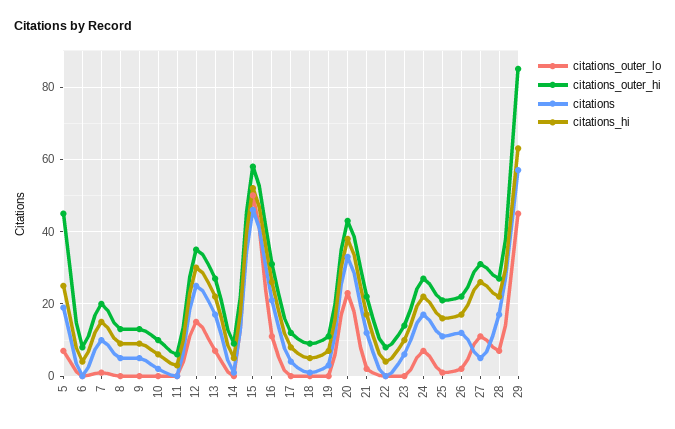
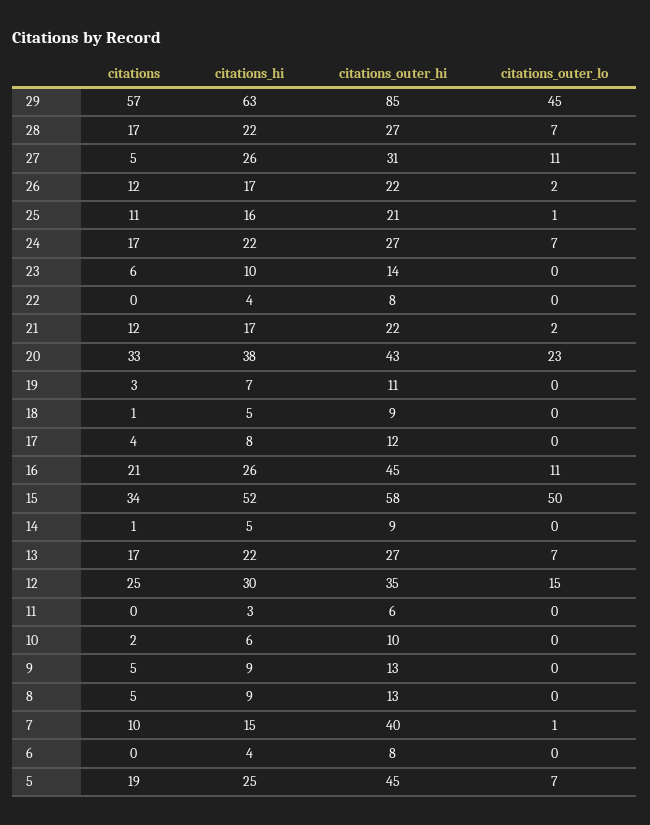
citations_outer_hi, 7: 20 -> 40
citations, 15: 45 -> 34
citations_outer_hi, 16: 30 -> 45

